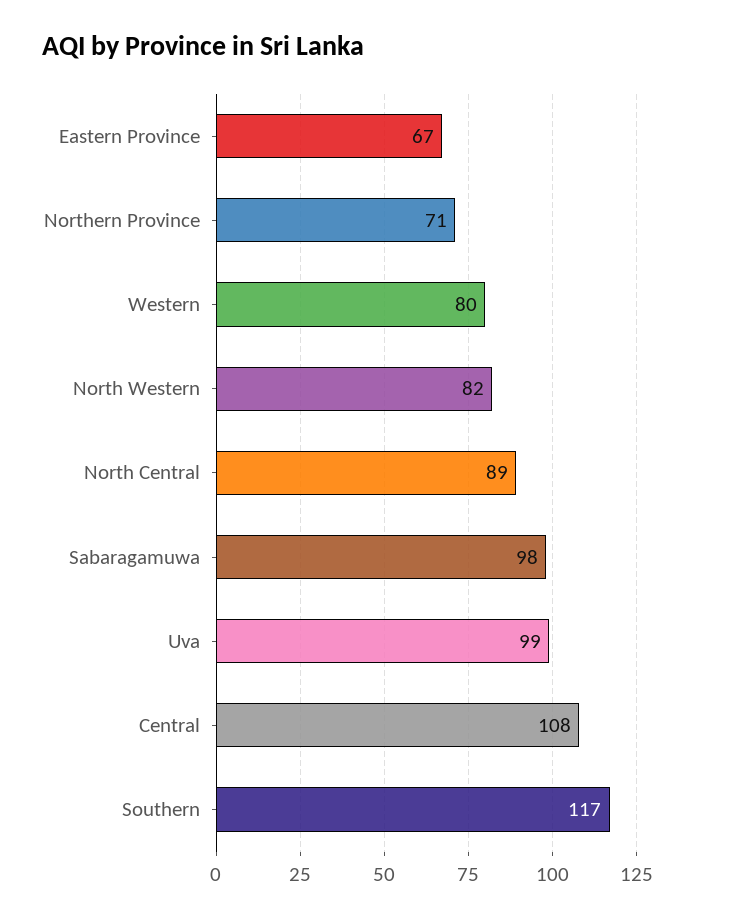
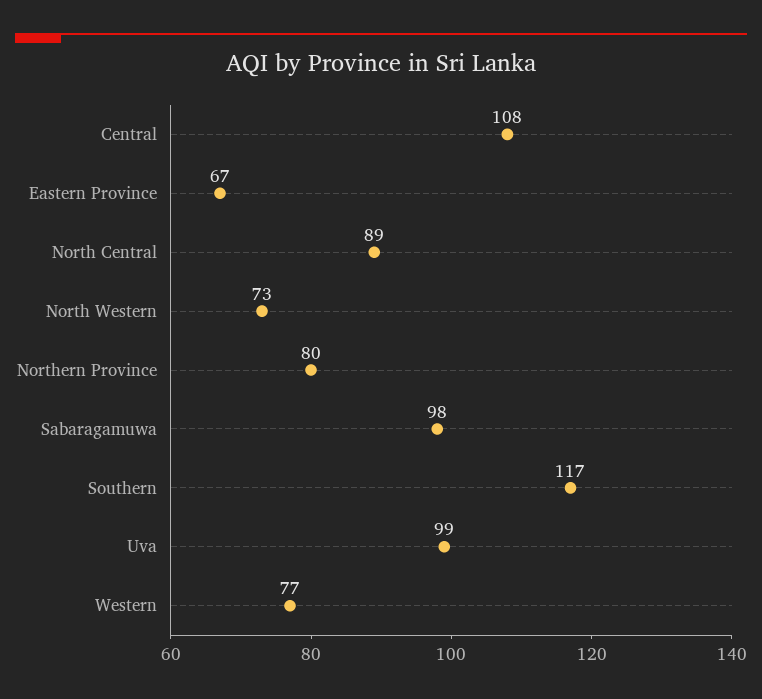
Northern Province: 71 -> 80
Western: 80 -> 77
North Western: 82 -> 73

